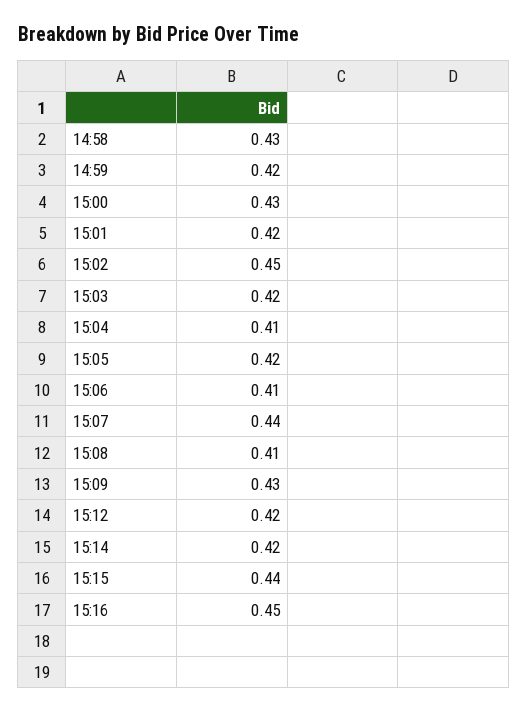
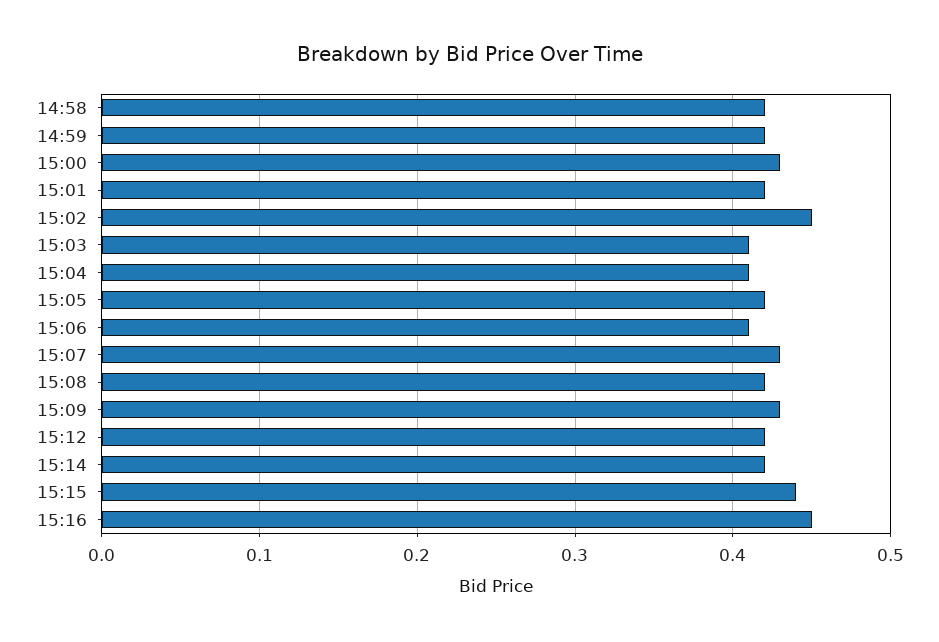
14:58: 0.43 -> 0.42
15:03: 0.42 -> 0.41
15:07: 0.44 -> 0.43
15:08: 0.41 -> 0.42

